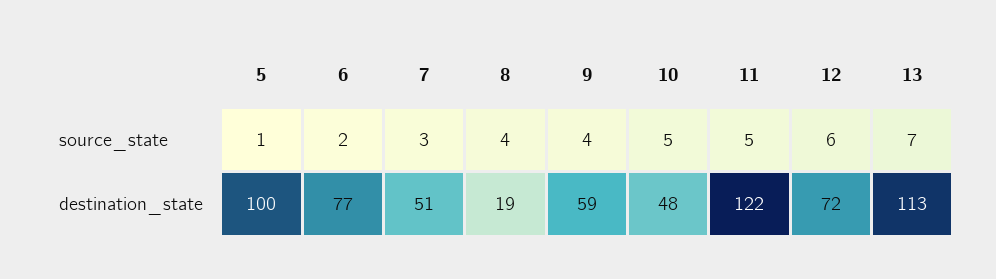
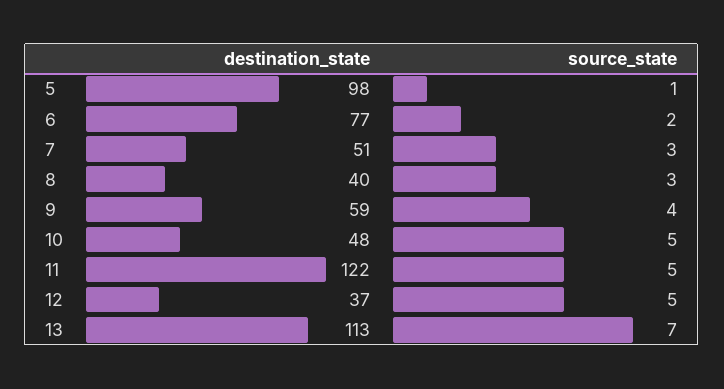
8, source_state: 4 -> 3
12, source_state: 6 -> 5
5, destination_state: 100 -> 98
8, destination_state: 19 -> 40
12, destination_state: 72 -> 37

